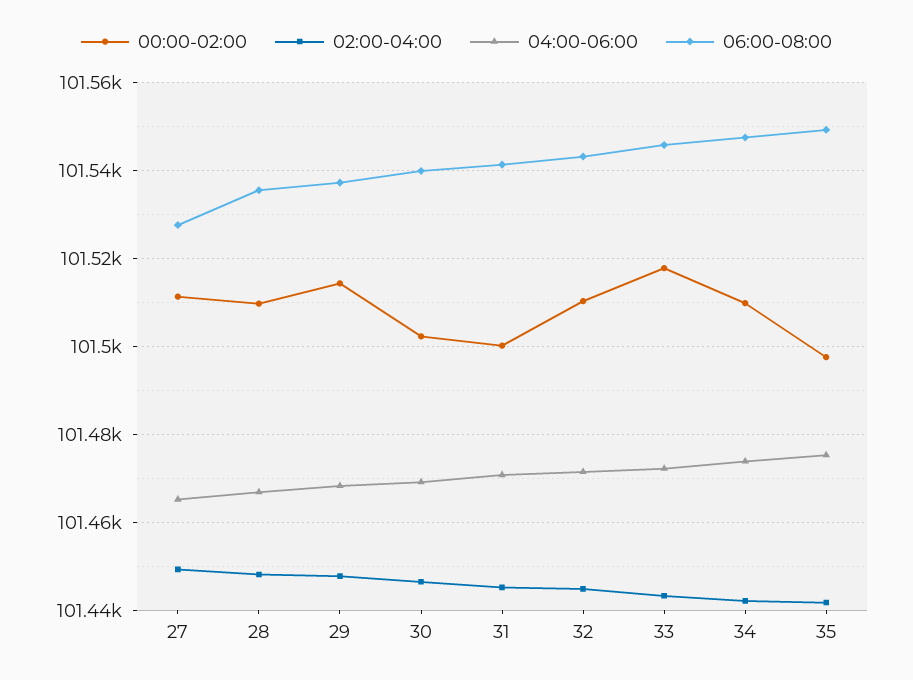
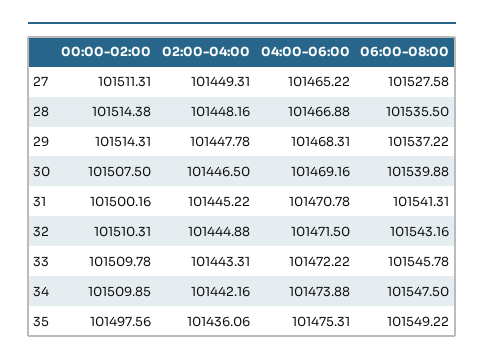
00:00-02:00, 28: 101510 -> 101514.38
00:00-02:00, 30: 101502 -> 101507.5
00:00-02:00, 33: 101518 -> 101509.78
02:00-04:00, 35: 101442 -> 101436.06

